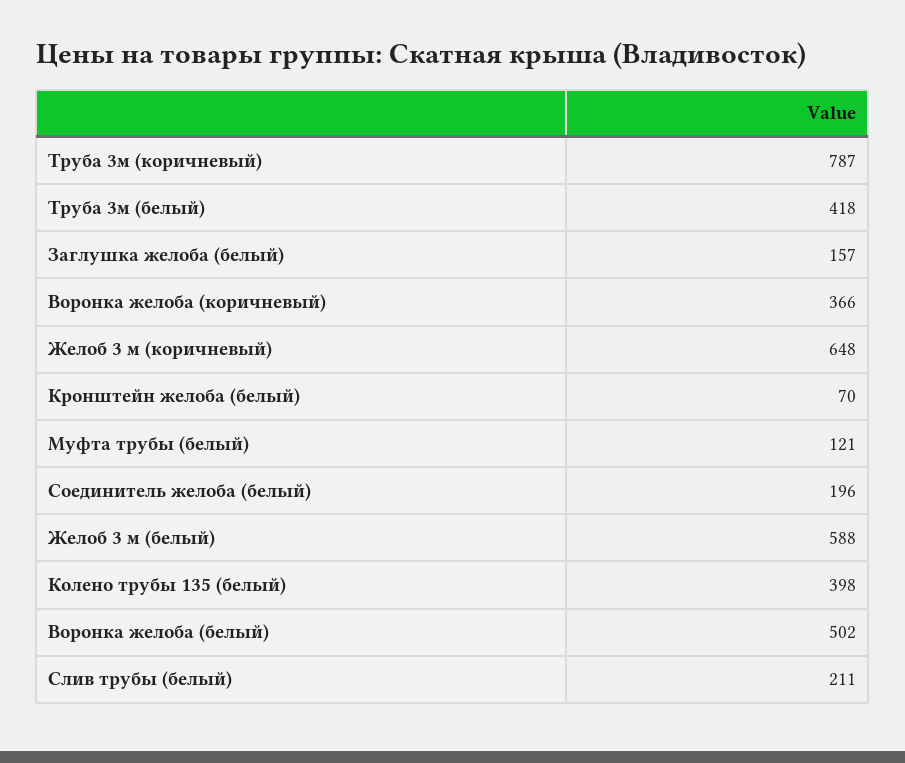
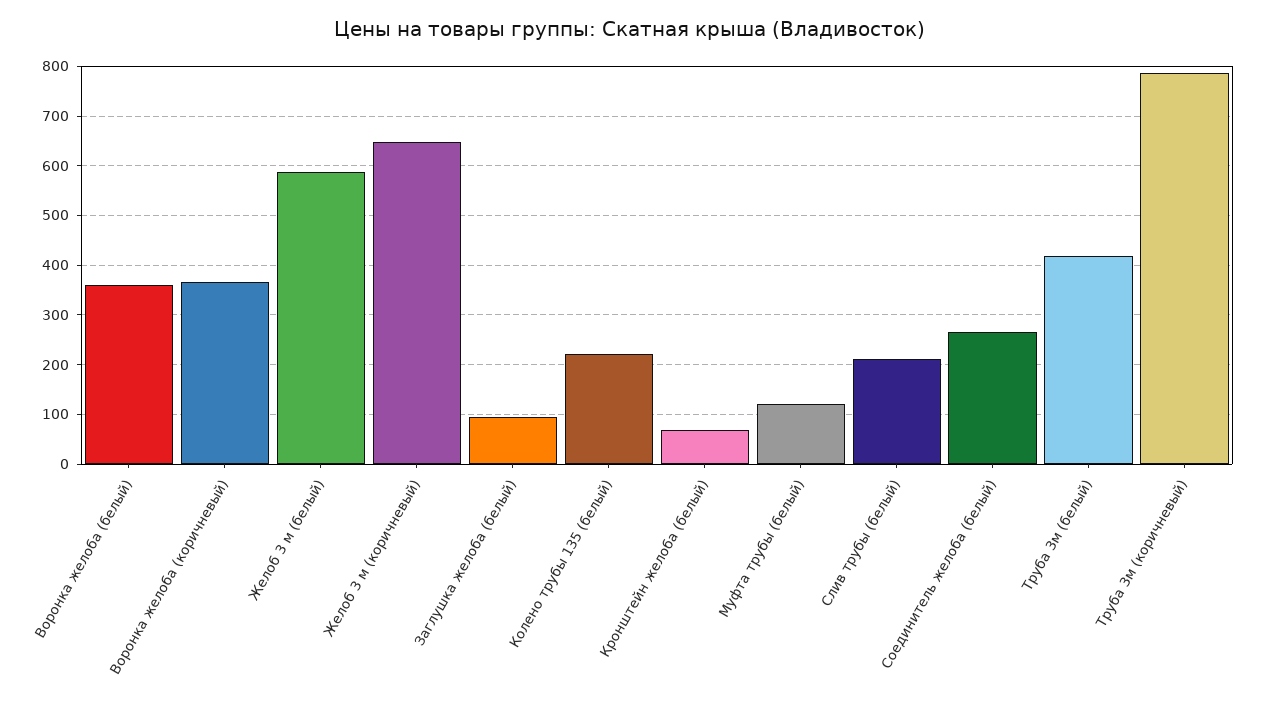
Заглушка желоба (белый): 157 -> 100
Соединитель желоба (белый): 196 -> 260
Колено трубы 135 (белый): 398 -> 220
Воронка желоба (белый): 502 -> 360

